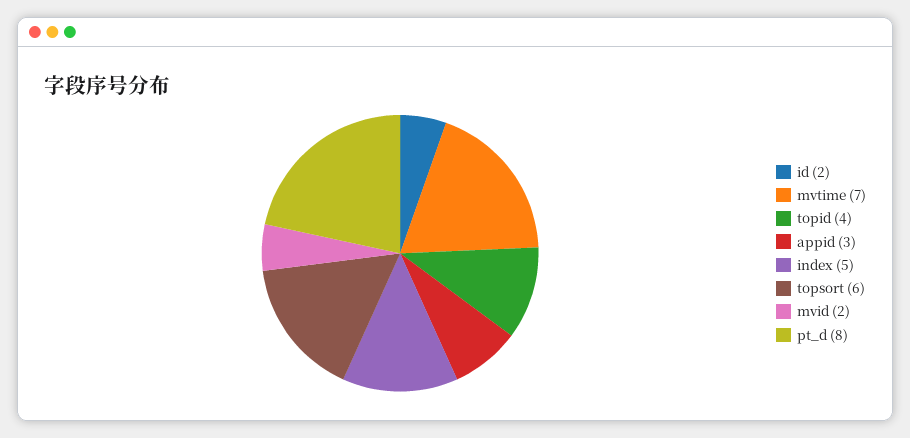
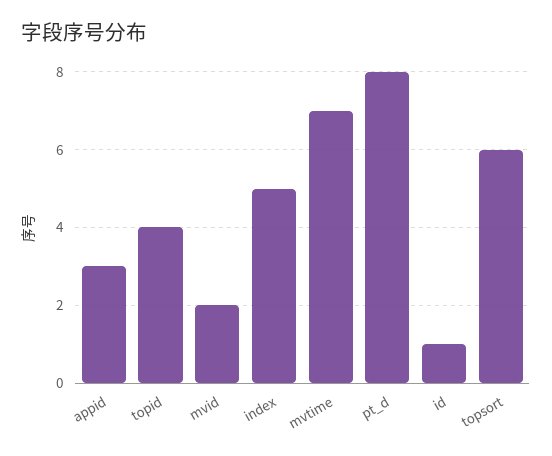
id: 2 -> 1

